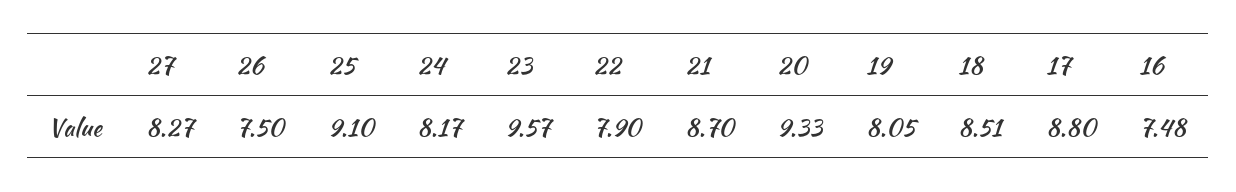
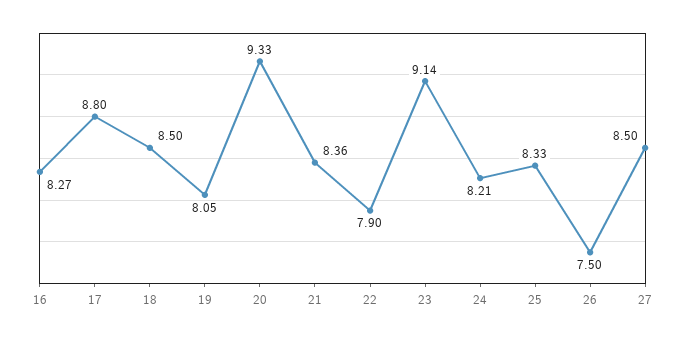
27: 8.27 -> 8.5
25: 9.1 -> 8.33
24: 8.17 -> 8.21
23: 9.57 -> 9.14
21: 8.7 -> 8.36
18: 8.51 -> 8.5
16: 7.48 -> 8.27

